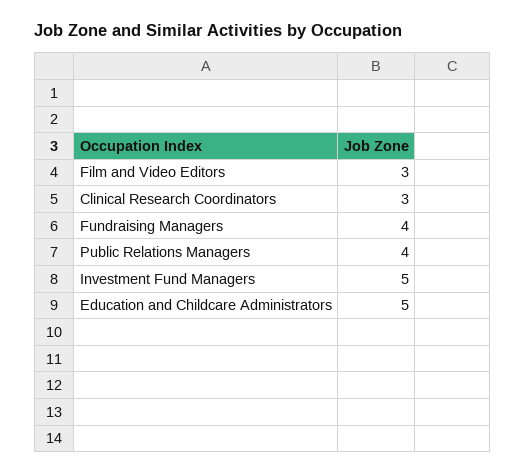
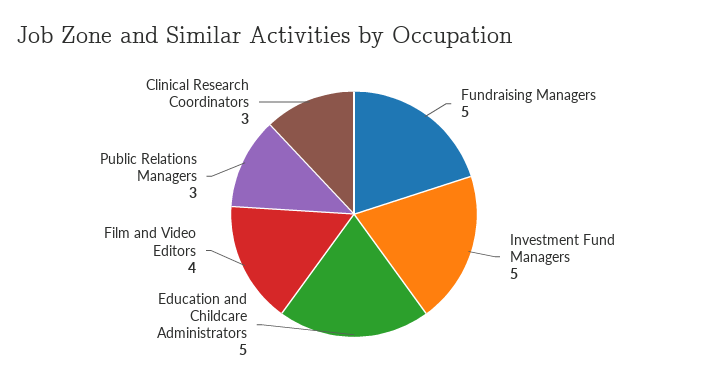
Film and Video Editors: 3 -> 4
Fundraising Managers: 4 -> 5
Public Relations Managers: 4 -> 3

